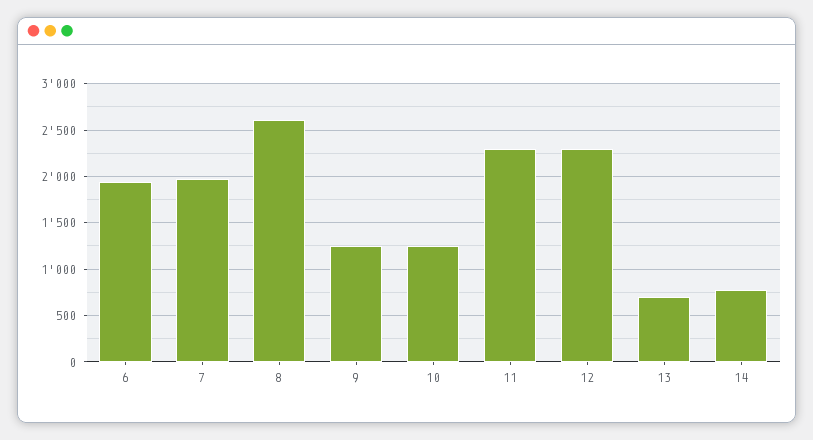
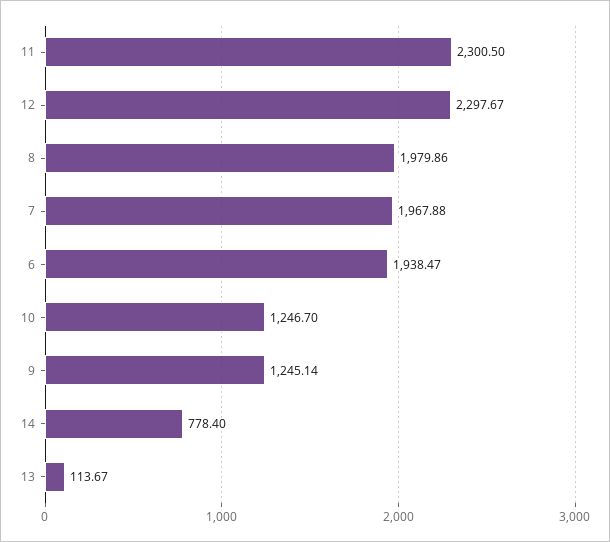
8: 2600 -> 1979.86
13: 700 -> 113.67

